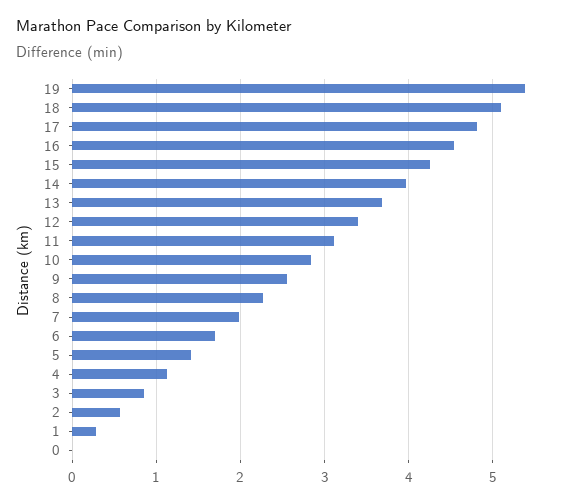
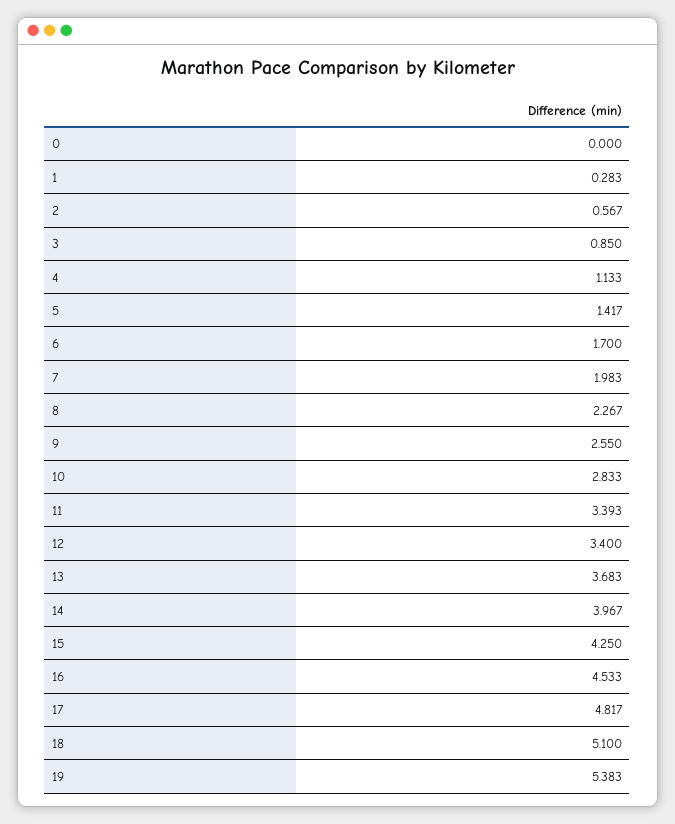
11: 3.1 -> 3.393

